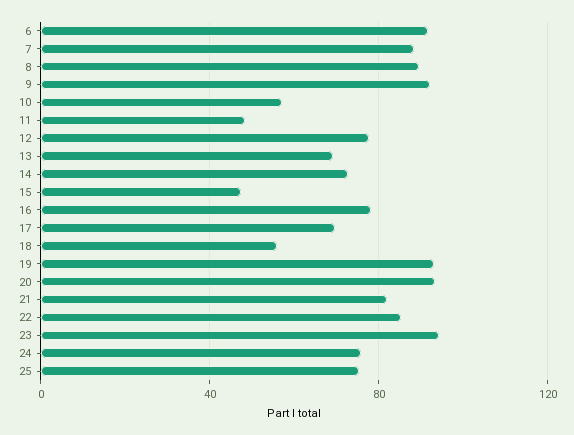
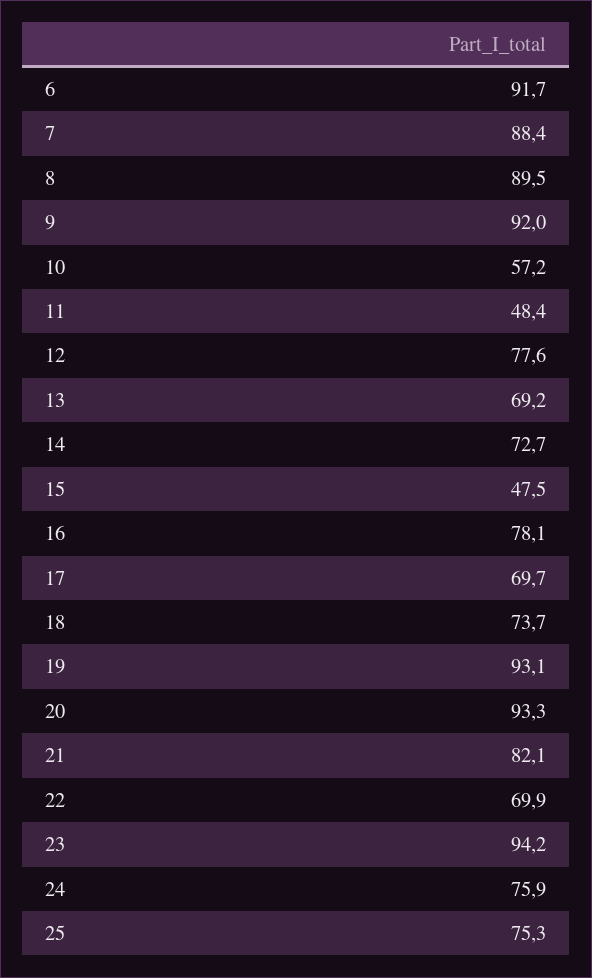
18: 55 -> 73.7
22: 85 -> 69.9

